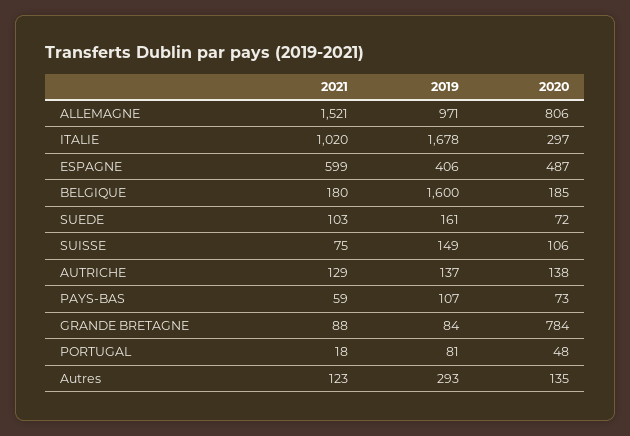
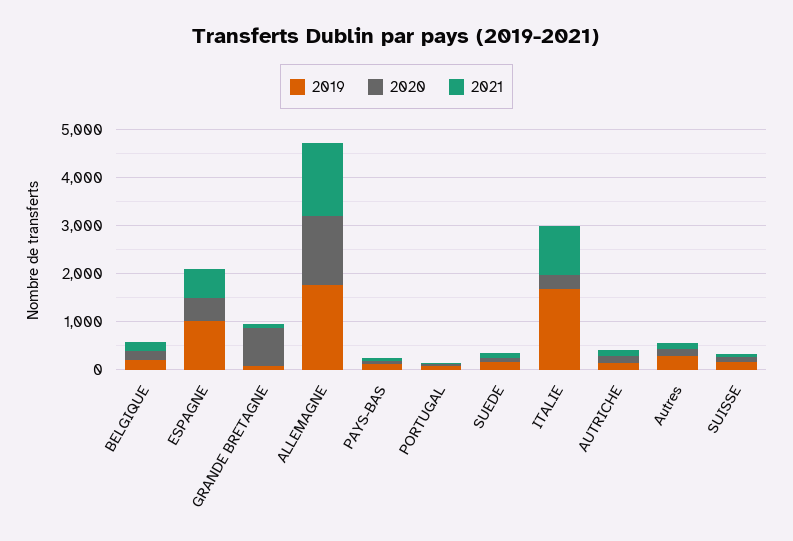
2019, ALLEMAGNE: 971 -> 1800
2020, ALLEMAGNE: 806 -> 1400
2019, ESPAGNE: 406 -> 1000
2019, BELGIQUE: 1600 -> 200

